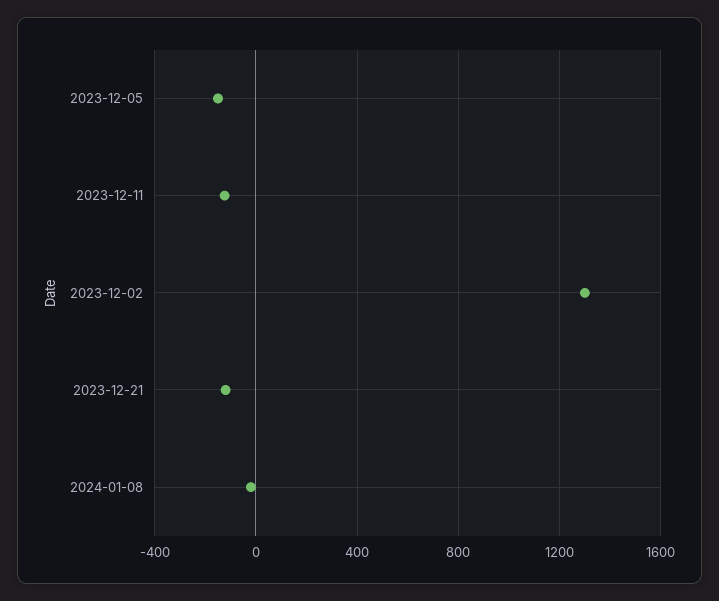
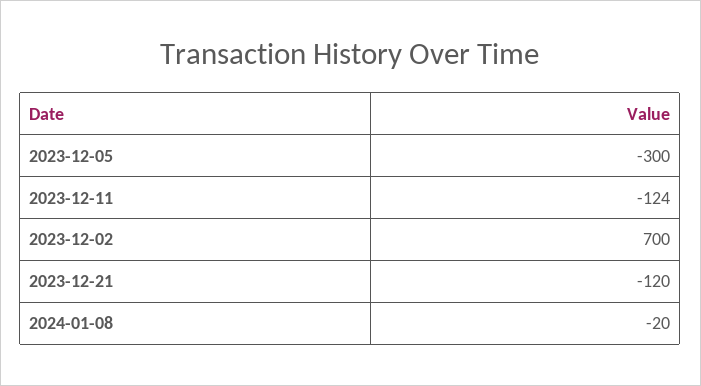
2023-12-05: -150 -> -300
2023-12-02: 1300 -> 700

